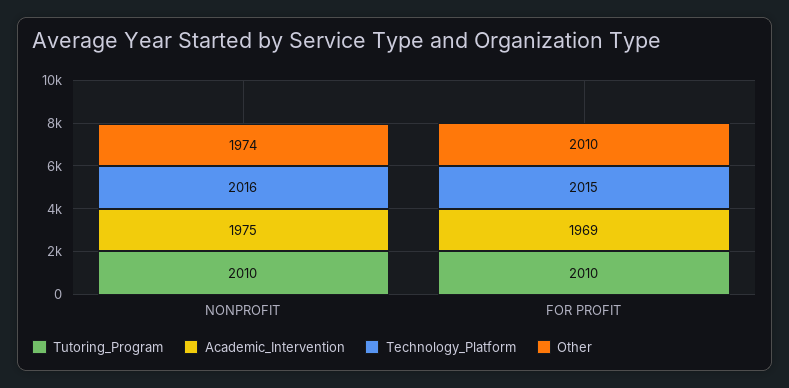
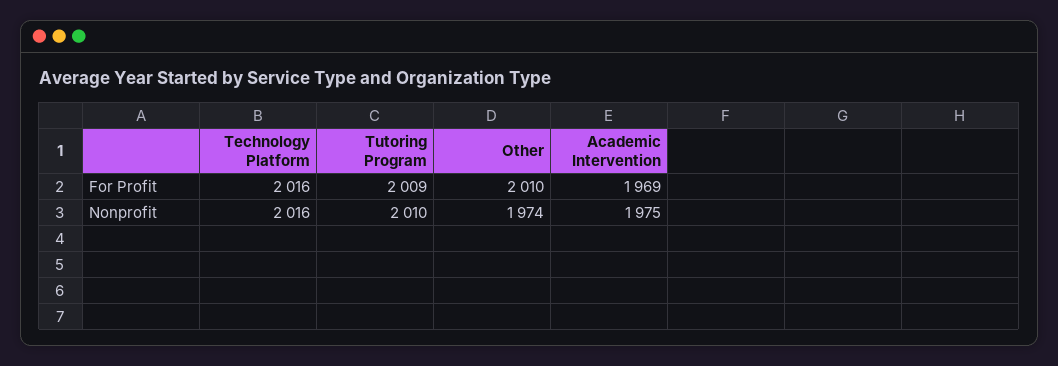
Tutoring_Program, FOR PROFIT: 2010 -> 2009
Technology_Platform, FOR PROFIT: 2015 -> 2016

